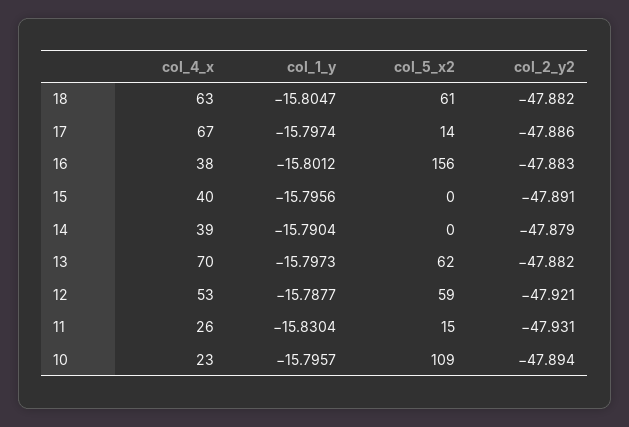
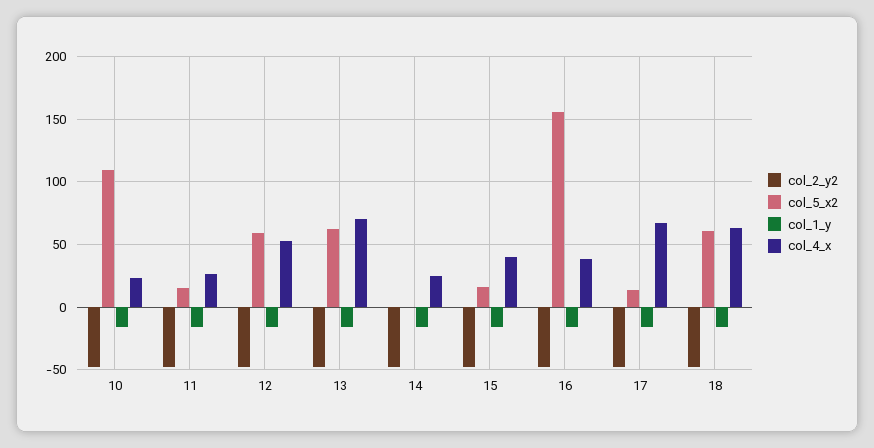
col_5_x2, 15: 0 -> 15
col_4_x, 14: 39 -> 25

